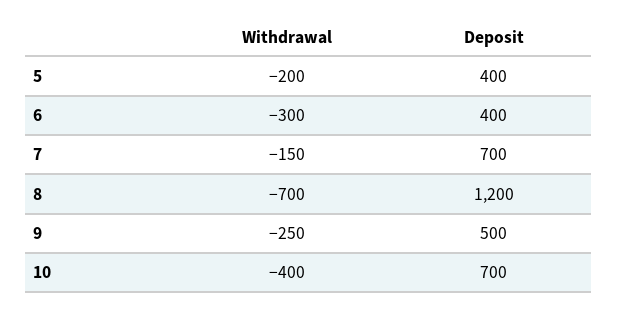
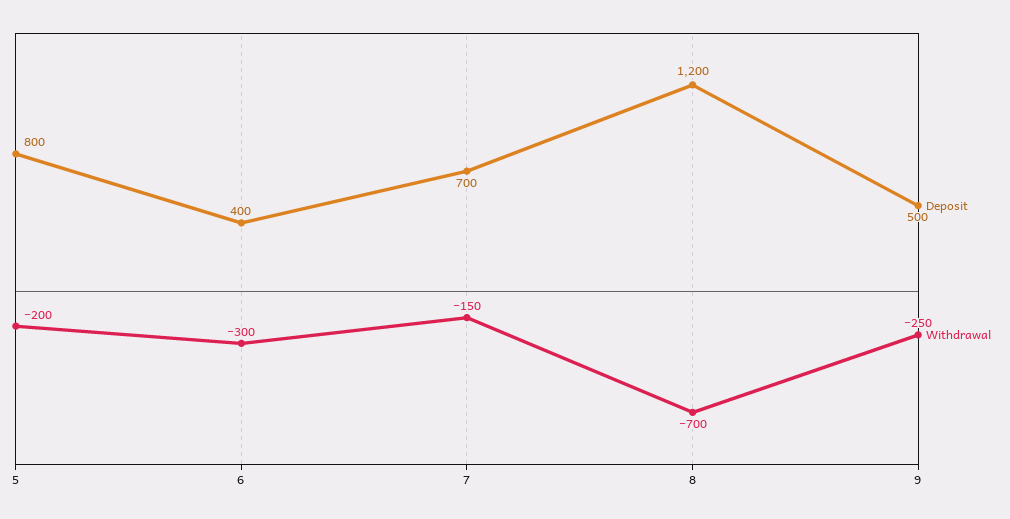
Deposit, 5: 400 -> 800
Withdrawal, 10: -400 -> none
Deposit, 10: 700 -> none

